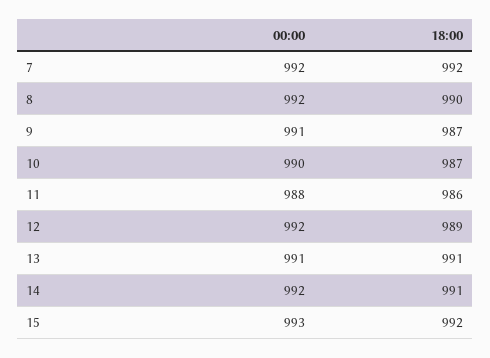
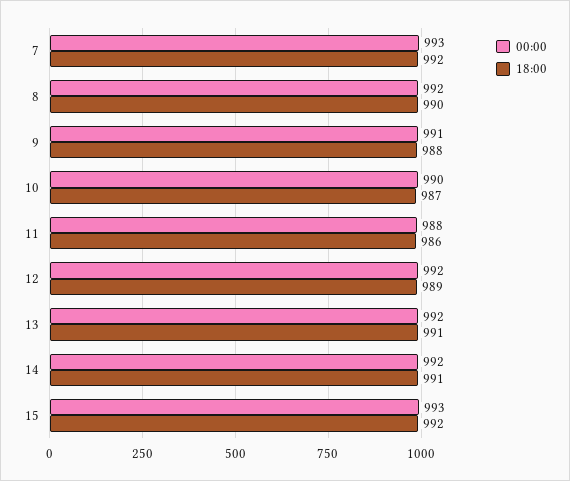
00:00, 7: 992 -> 993
18:00, 9: 987 -> 988
00:00, 13: 991 -> 992

